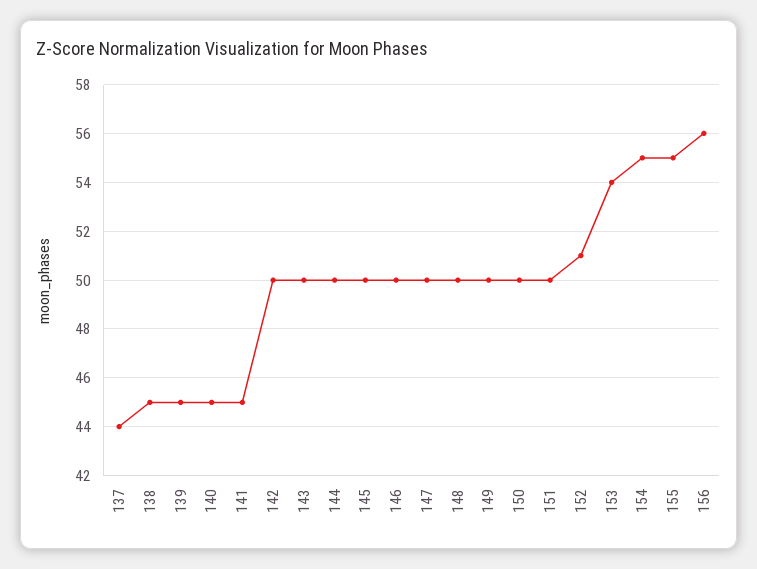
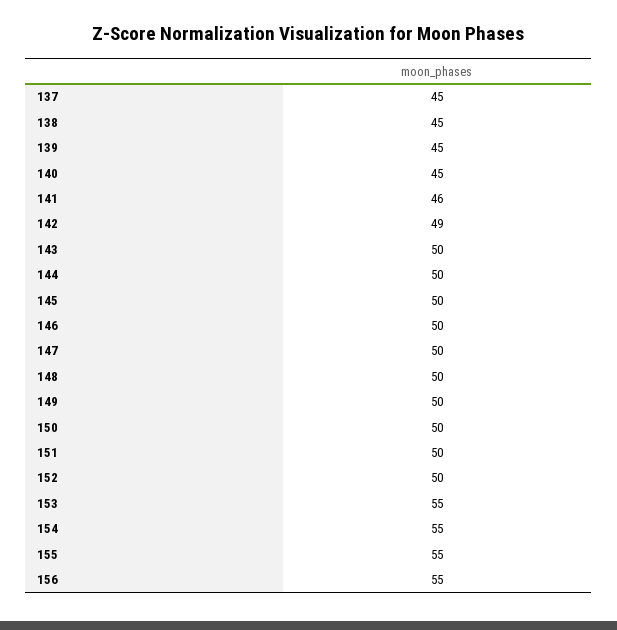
137: 44 -> 45
141: 45 -> 46
142: 50 -> 49
152: 51 -> 50
153: 54 -> 55
156: 56 -> 55

